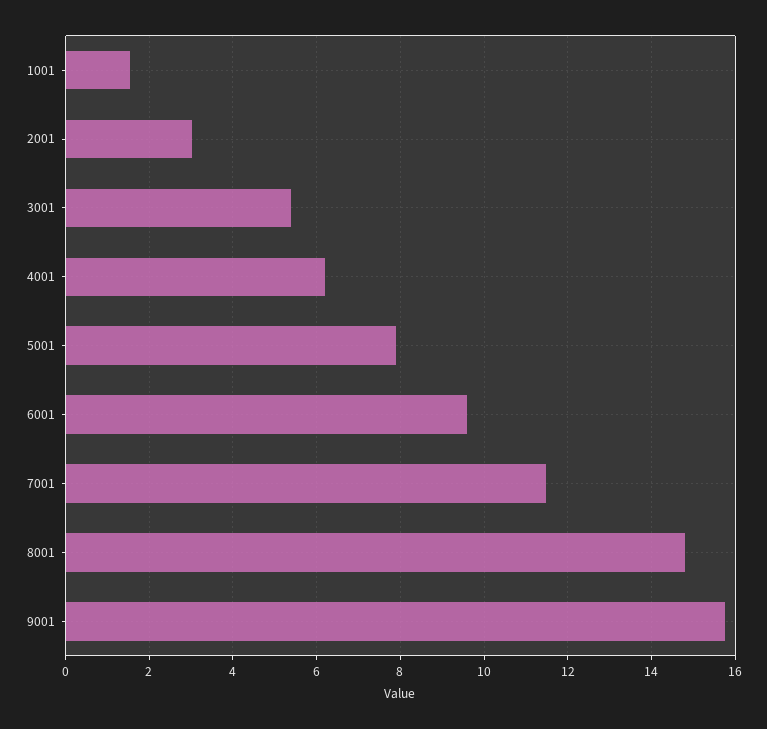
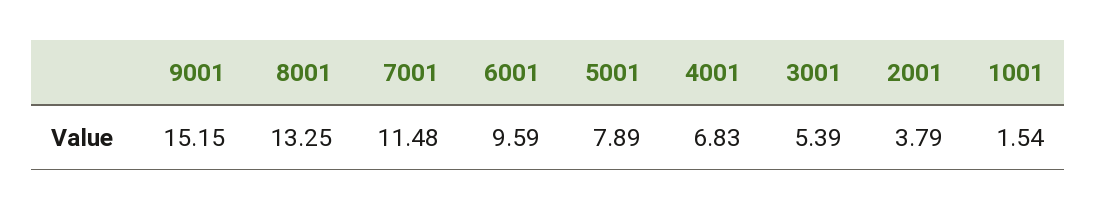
2001: 3 -> 3.79
4001: 6.2 -> 6.83
8001: 14.8 -> 13.25
9001: 15.8 -> 15.15

